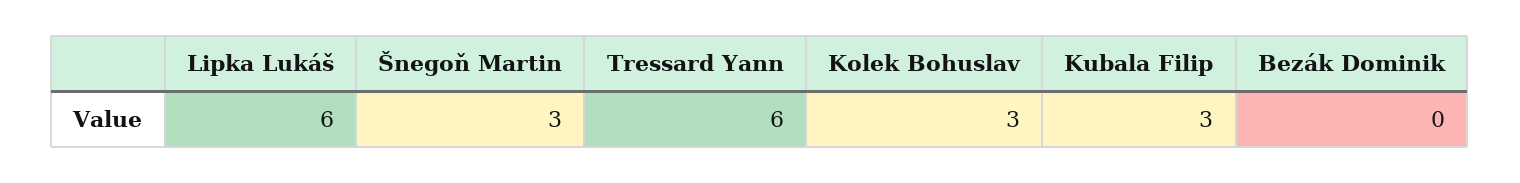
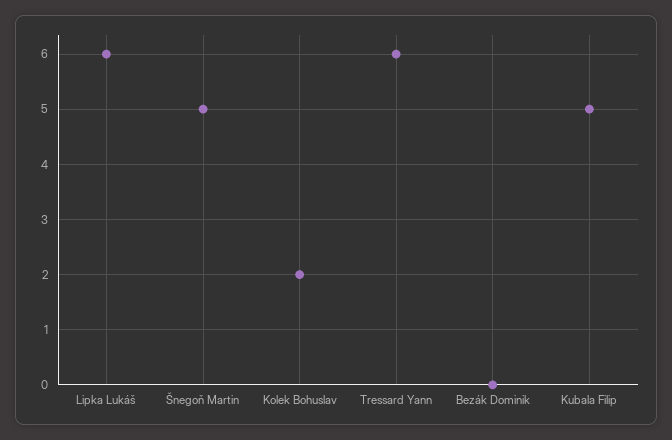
Šnegoň Martin: 3 -> 5
Kolek Bohuslav: 3 -> 2
Kubala Filip: 3 -> 5

